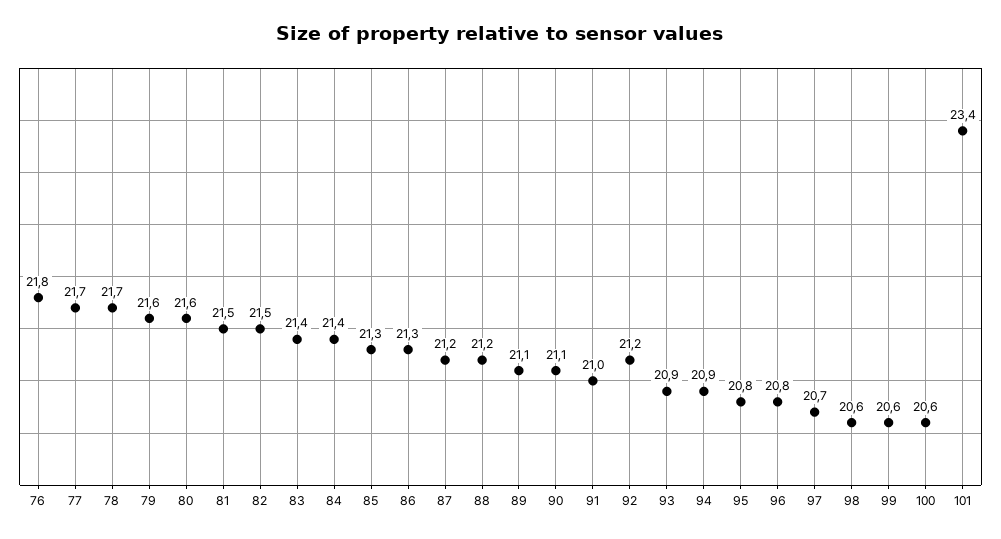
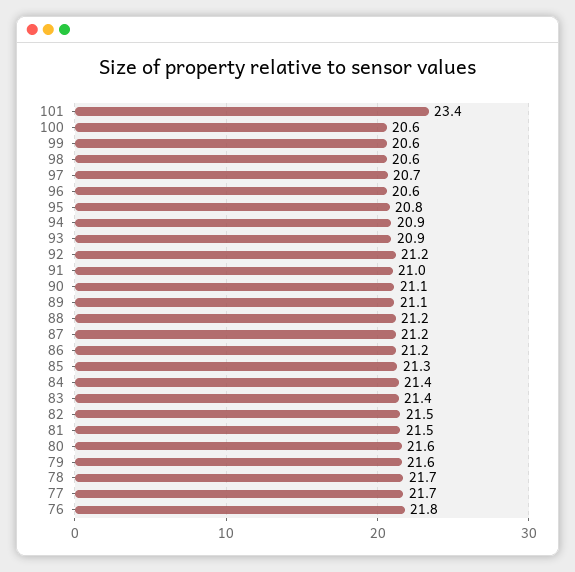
86: 21.3 -> 21.2
96: 20.8 -> 20.6

